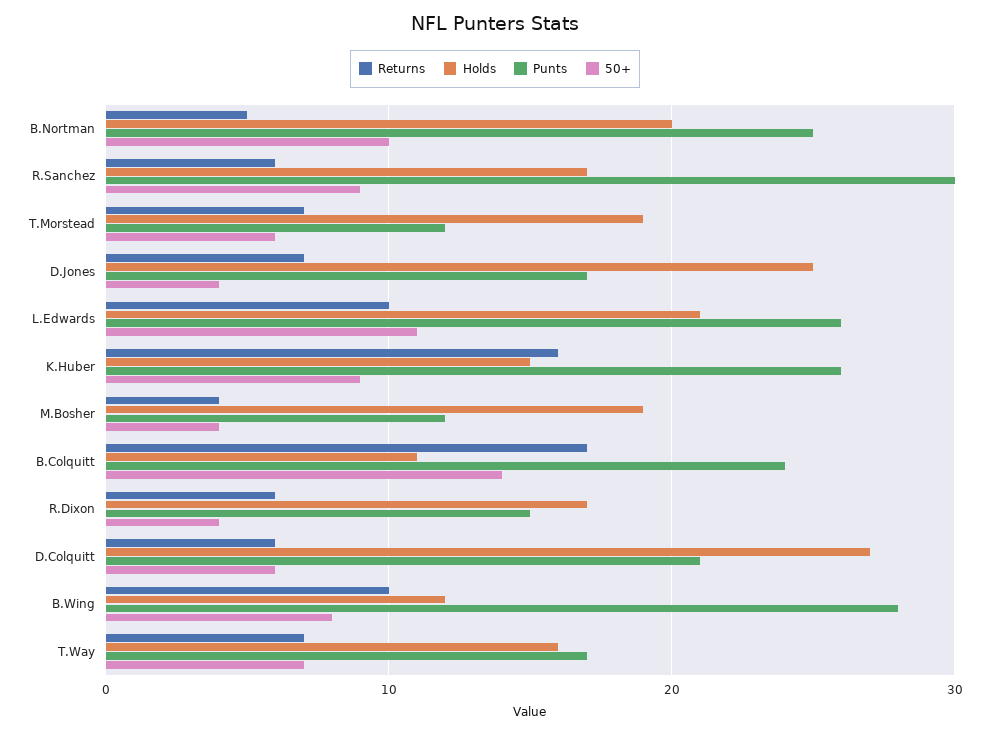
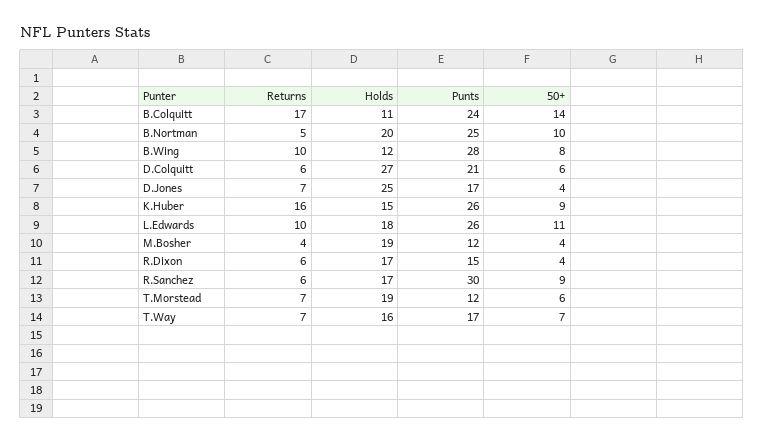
Holds, L.Edwards: 21 -> 18

